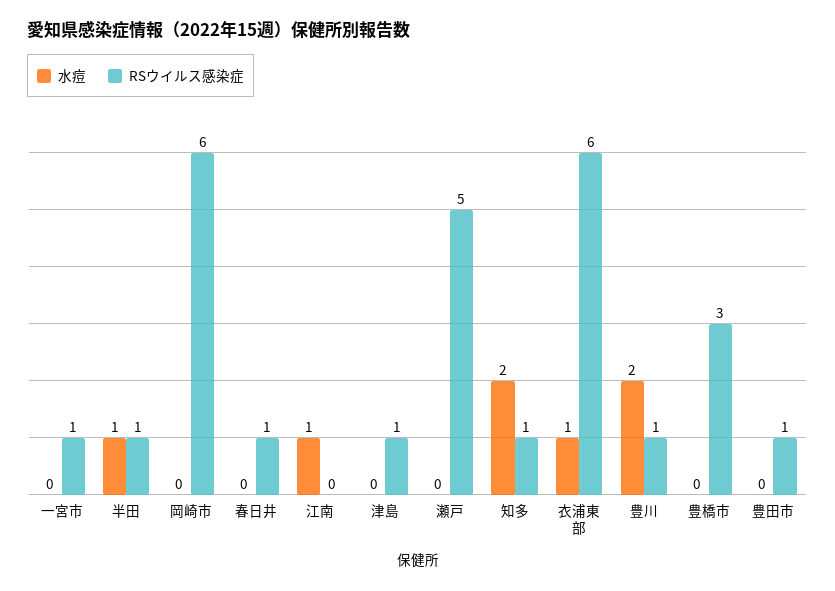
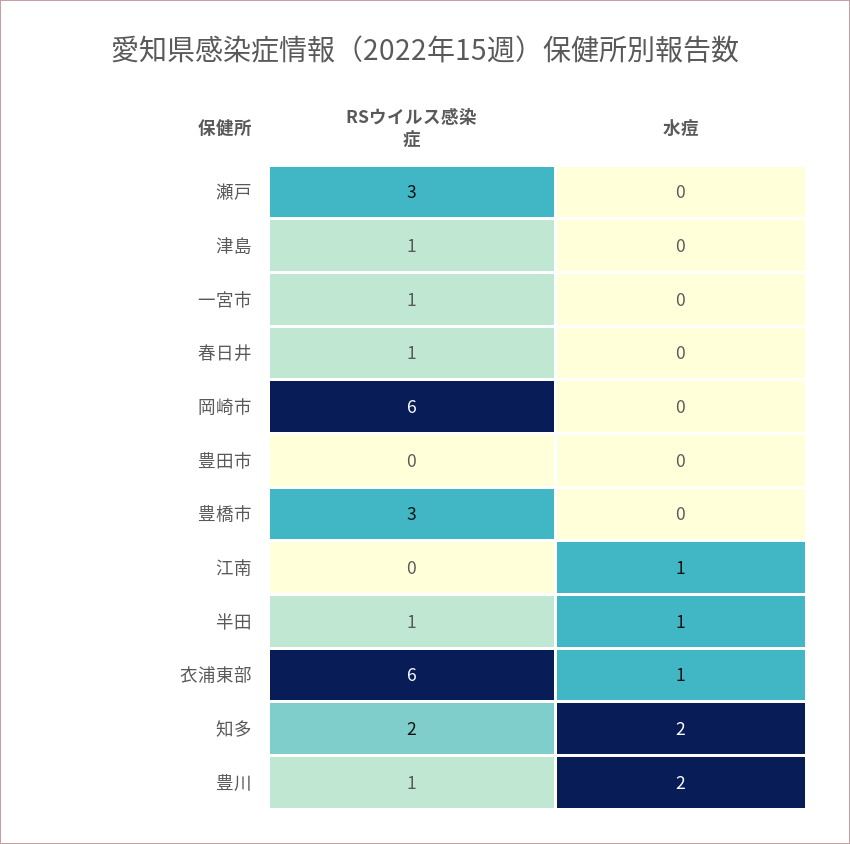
RSウイルス感染症, 瀬戸: 5 -> 3
RSウイルス感染症, 知多: 1 -> 2
RSウイルス感染症, 豊田市: 1 -> 0

